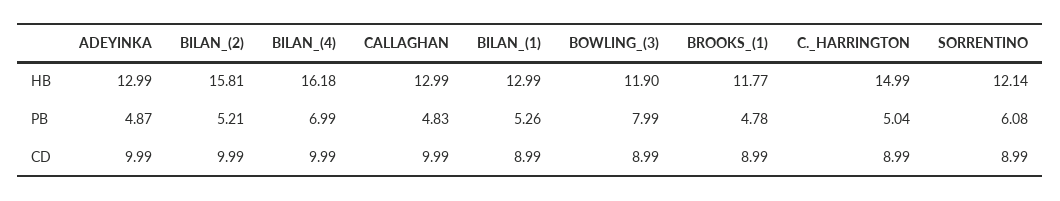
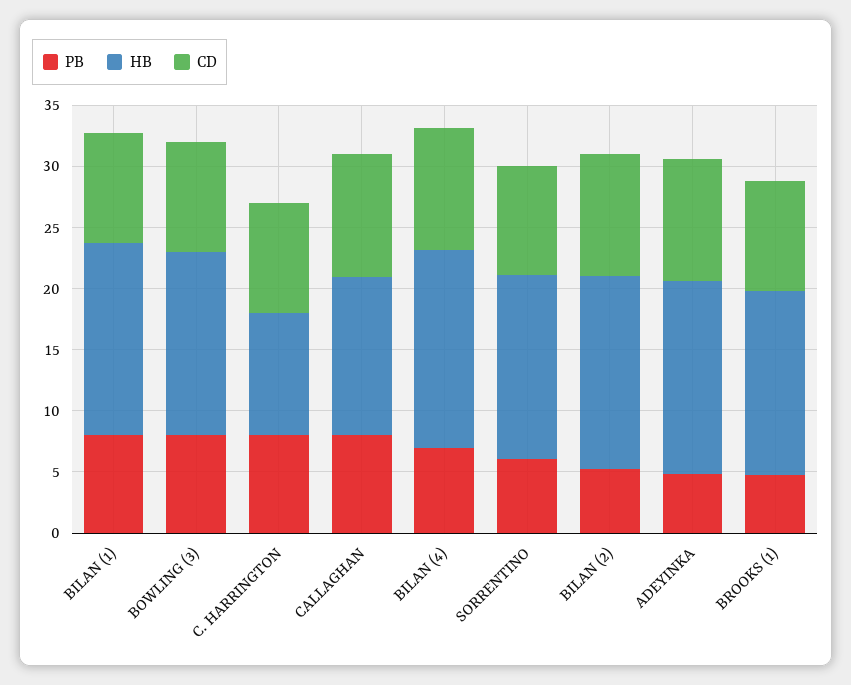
HB, ADEYINKA: 12.99 -> 16
HB, BILAN_(1): 12.99 -> 16
HB, BOWLING_(3): 11.9 -> 15
HB, BROOKS_(1): 11.77 -> 15
HB, C._HARRINGTON: 14.99 -> 10
HB, SORRENTINO: 12.14 -> 15
PB, CALLAGHAN: 4.83 -> 8
PB, BILAN_(1): 5.26 -> 8
PB, C._HARRINGTON: 5.04 -> 8

